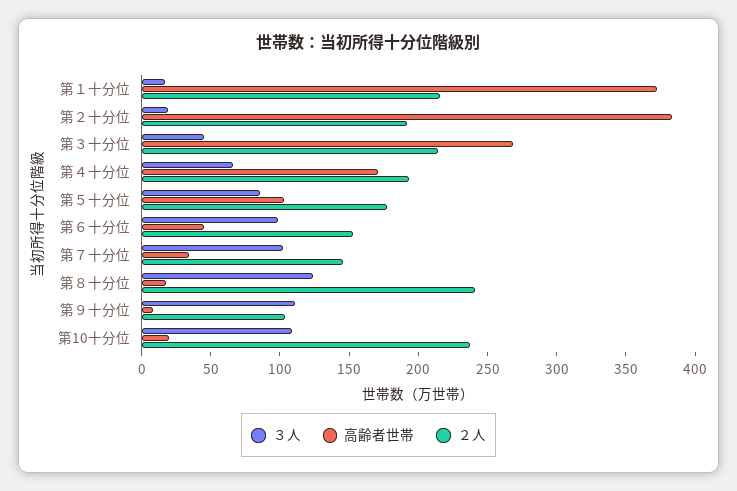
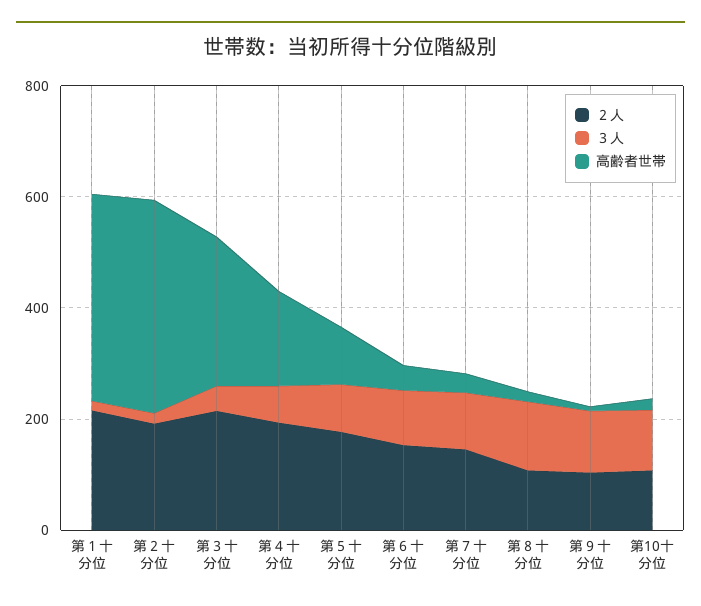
２人, 第８十分位: 240 -> 100
２人, 第10十分位: 240 -> 100

